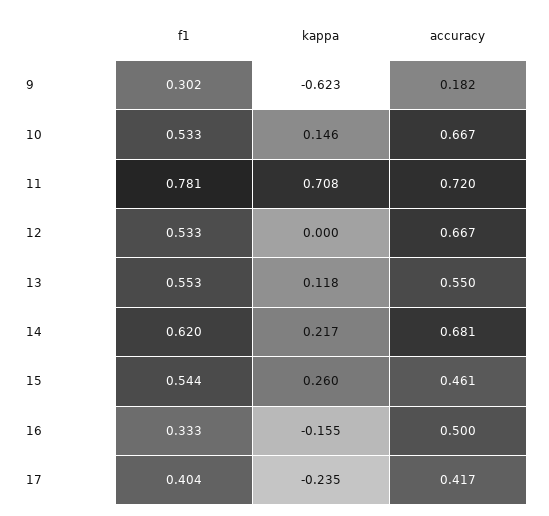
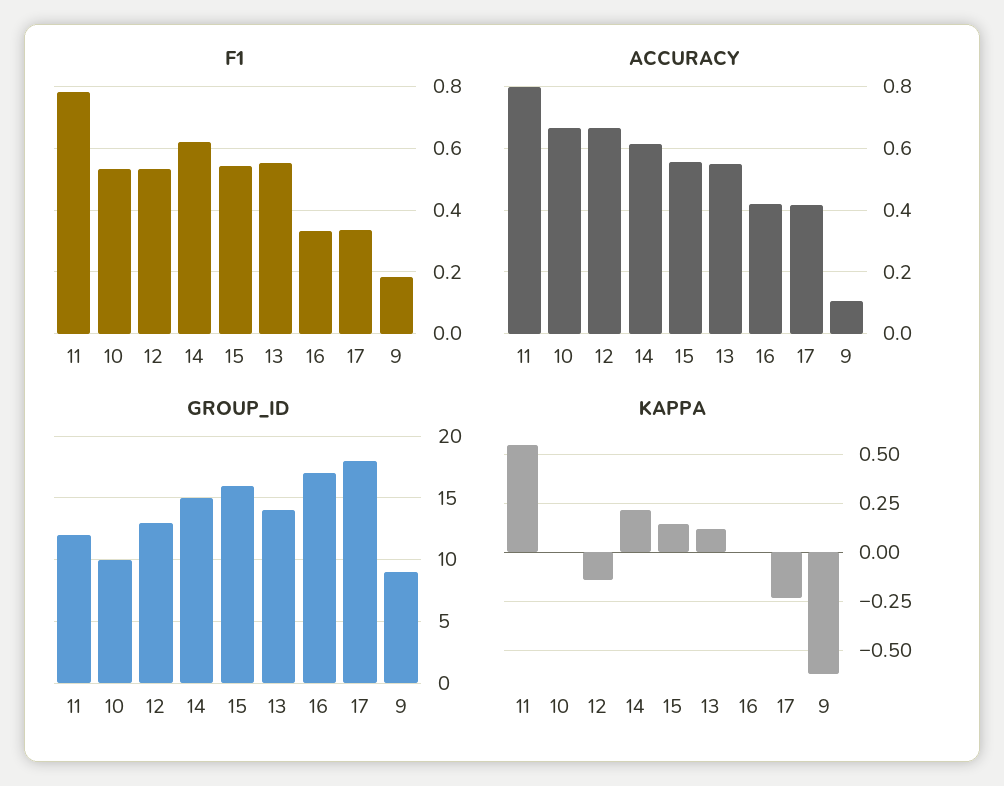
f1, 9: 0.302 -> 0.18
accuracy, 9: 0.182 -> 0.1
kappa, 10: 0.146 -> 0
kappa, 11: 0.708 -> 0.55
accuracy, 11: 0.72 -> 0.8
kappa, 12: 0 -> -0.15
accuracy, 14: 0.681 -> 0.62
kappa, 15: 0.26 -> 0.15
accuracy, 15: 0.461 -> 0.56
kappa, 16: -0.155 -> 0
accuracy, 16: 0.5 -> 0.42
f1, 17: 0.404 -> 0.34
GROUP_ID, 11: none -> 12
GROUP_ID, 10: none -> 10
GROUP_ID, 12: none -> 13
GROUP_ID, 14: none -> 15
GROUP_ID, 15: none -> 16
GROUP_ID, 13: none -> 14
GROUP_ID, 16: none -> 17
GROUP_ID, 17: none -> 18
GROUP_ID, 9: none -> 9

